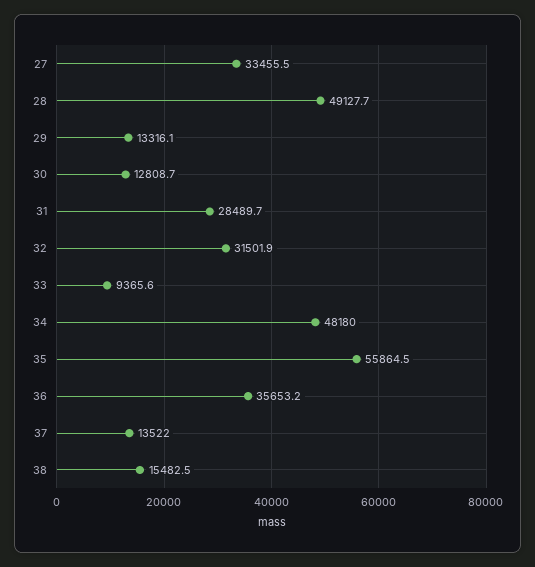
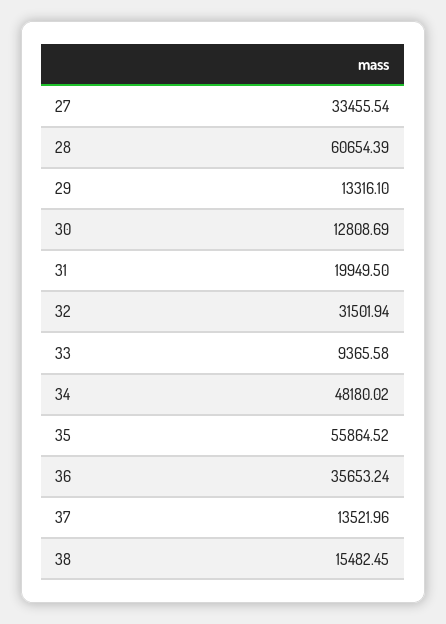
28: 49127.7 -> 60654.39
31: 28489.7 -> 19949.5

